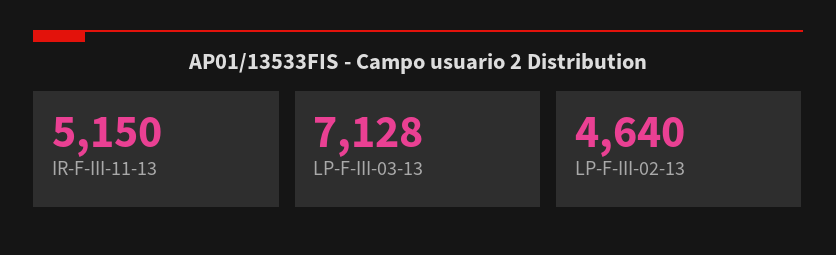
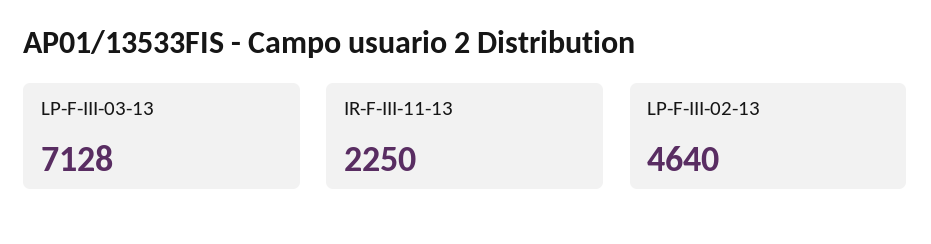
IR-F-III-11-13: 5150 -> 2250

